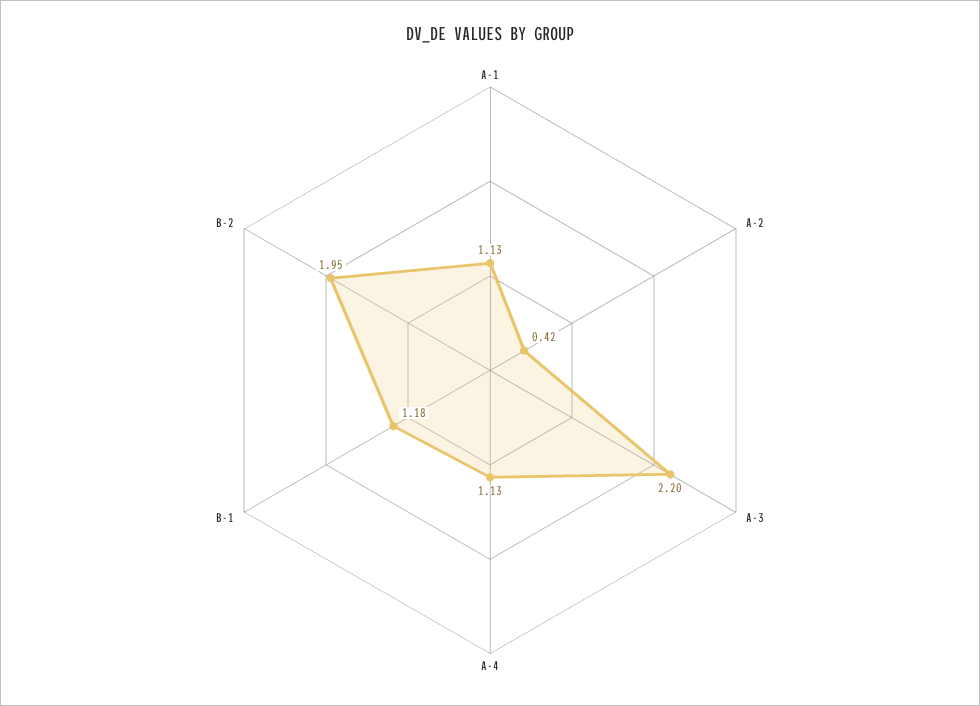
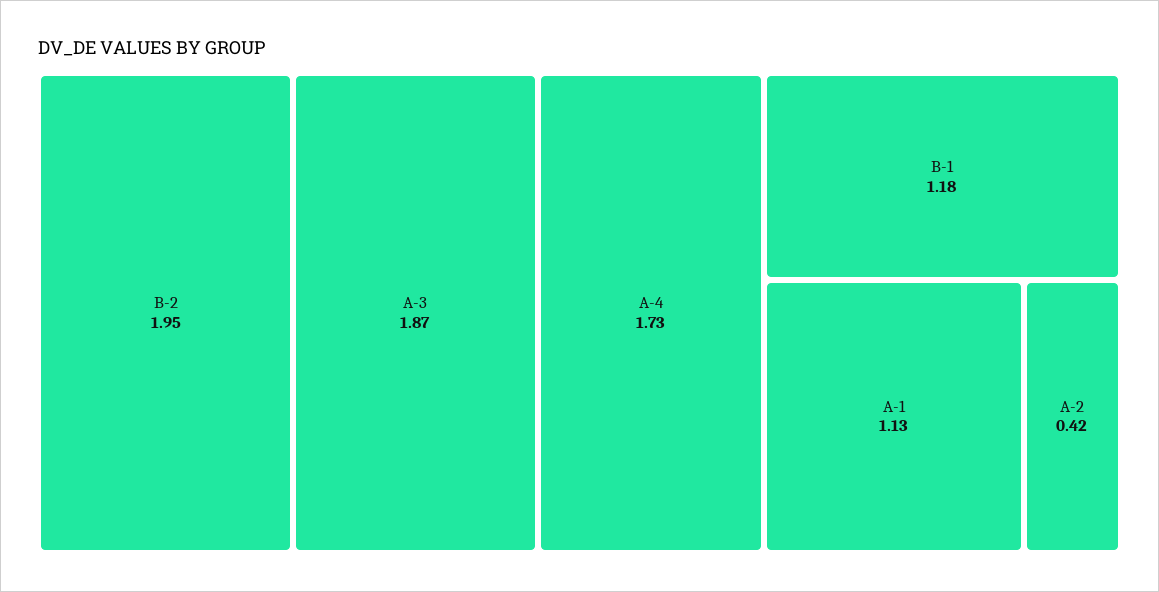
A-3: 2.2 -> 1.87
A-4: 1.13 -> 1.73

